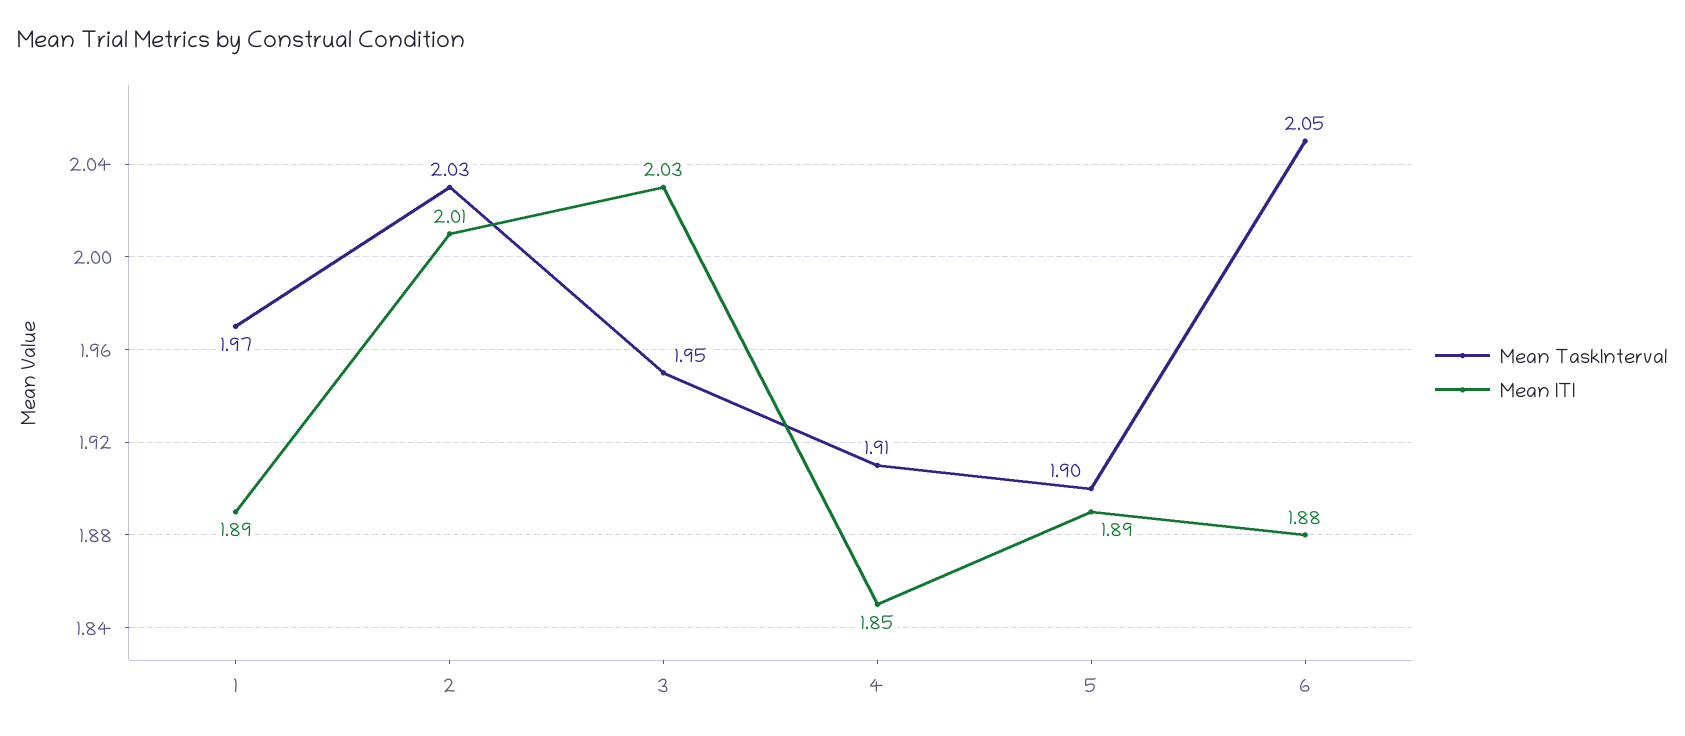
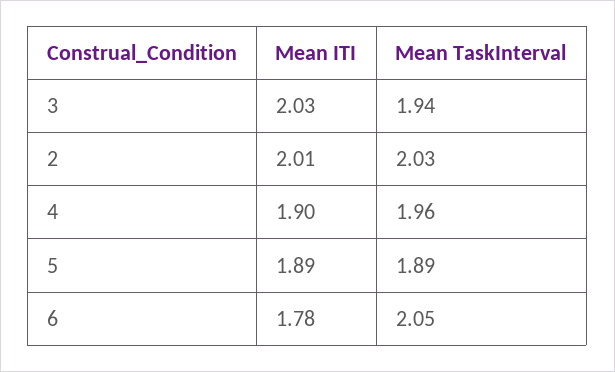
Mean TaskInterval, 1: 1.97 -> none
Mean ITI, 1: 1.89 -> none
Mean TaskInterval, 3: 1.95 -> 1.94
Mean TaskInterval, 4: 1.91 -> 1.96
Mean ITI, 4: 1.85 -> 1.9
Mean TaskInterval, 5: 1.9 -> 1.89
Mean ITI, 6: 1.88 -> 1.78

